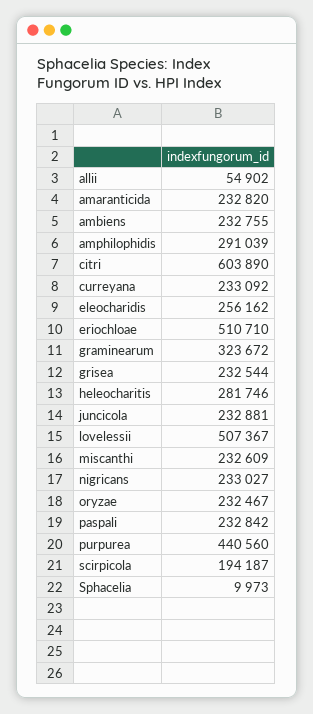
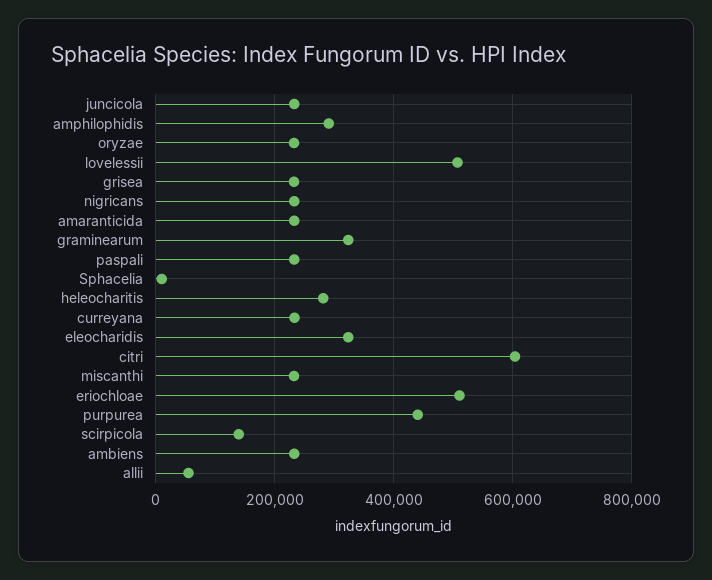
eleocharidis: 256162 -> 320000
scirpicola: 194187 -> 140000

